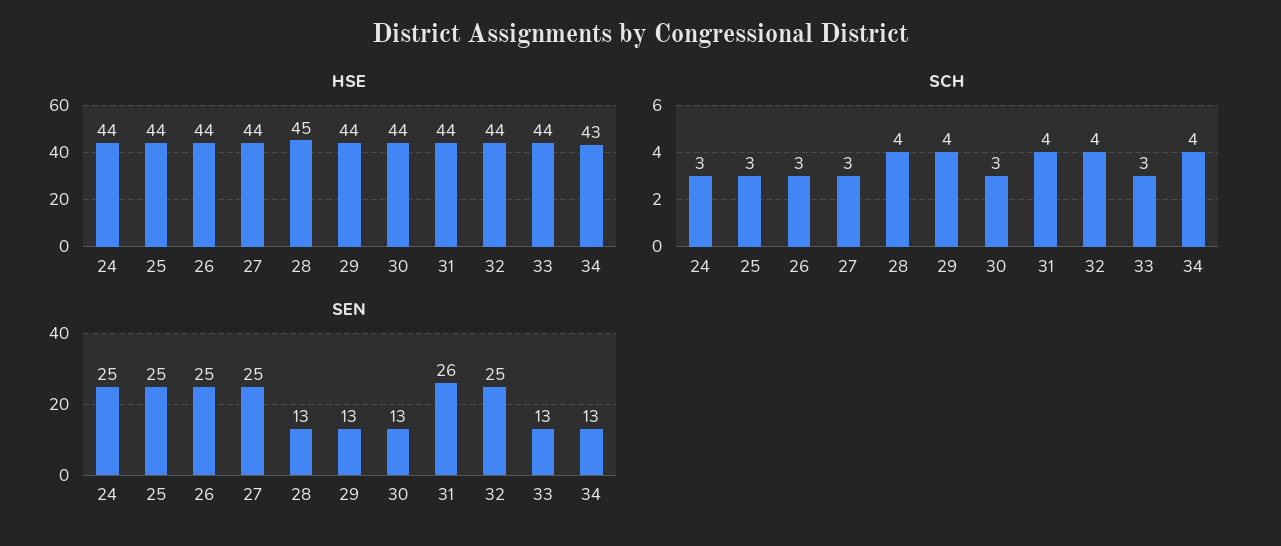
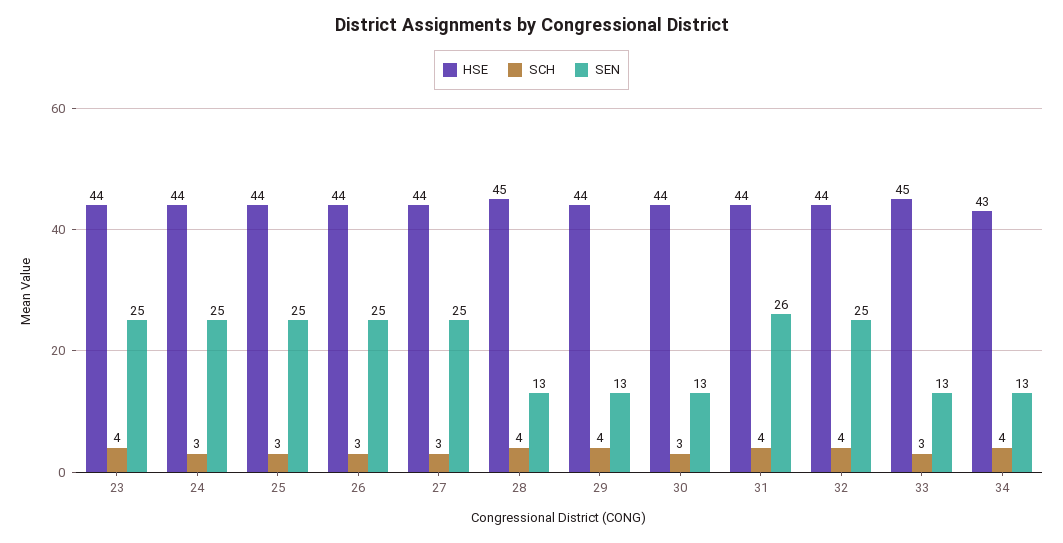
HSE, 33: 44 -> 45
HSE, 23: none -> 44
SCH, 23: none -> 4
SEN, 23: none -> 25

